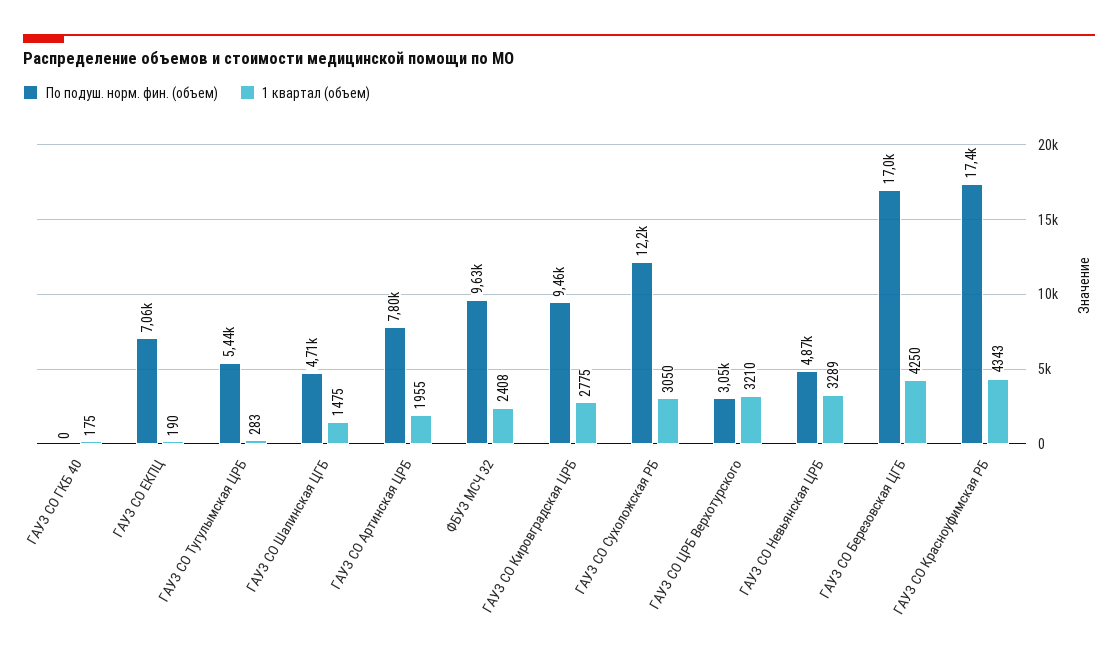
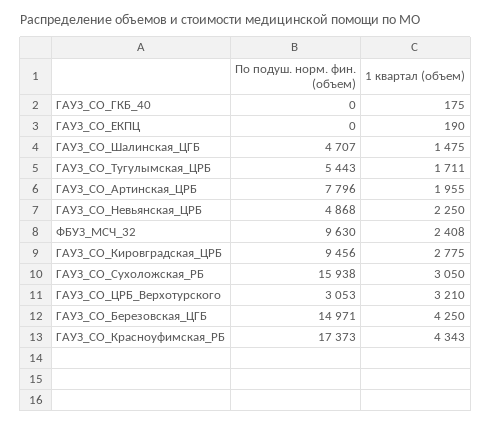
По подуш. норм. фин. (объем), ГАУЗ СО ЕКПЦ: 7060 -> 0
1 квартал (объем), ГАУЗ СО Тугулымская ЦРБ: 283 -> 1711
По подуш. норм. фин. (объем), ГАУЗ СО Сухоложская РБ: 12200 -> 15938
1 квартал (объем), ГАУЗ СО Невьянская ЦРБ: 3289 -> 2250
По подуш. норм. фин. (объем), ГАУЗ СО Березовская ЦГБ: 17000 -> 14971

